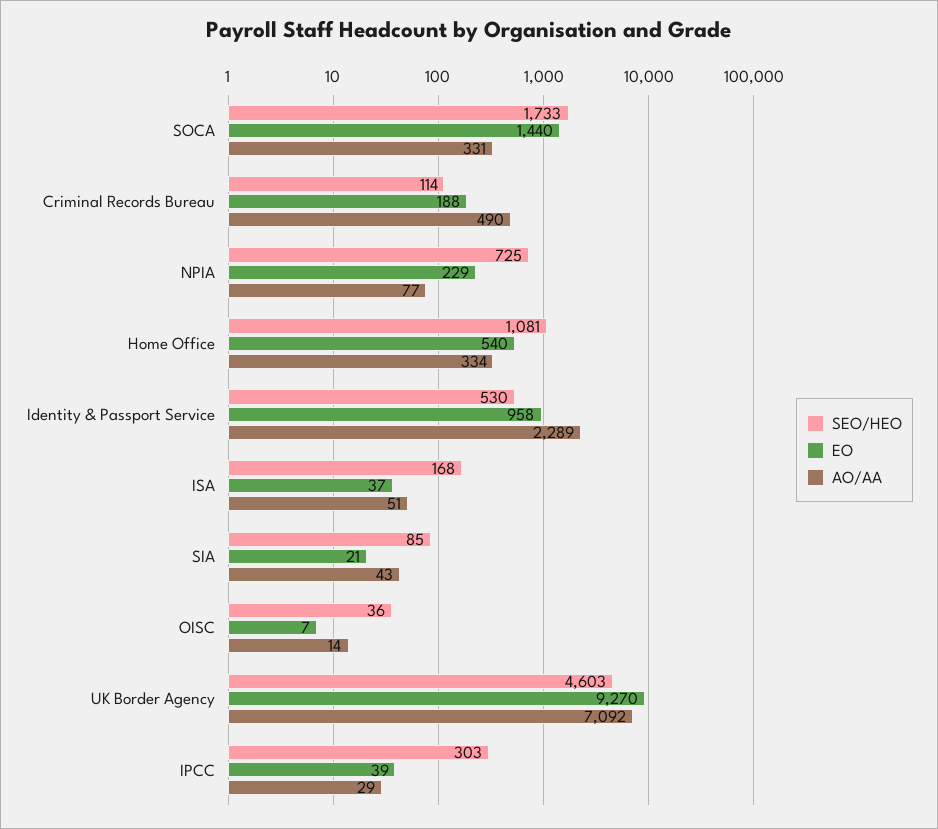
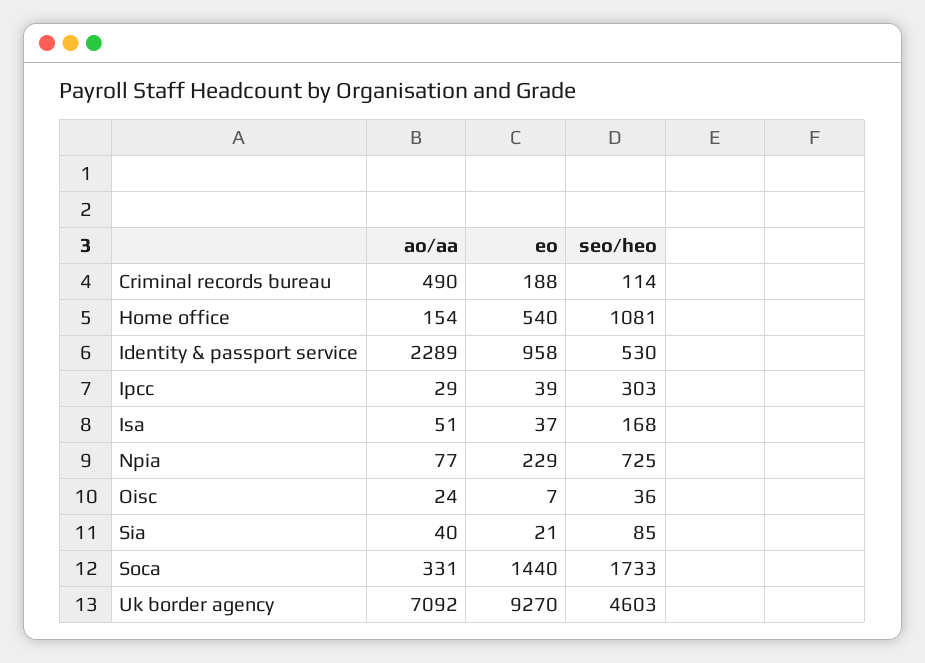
AO/AA, Home Office: 334 -> 154
AO/AA, SIA: 43 -> 40
AO/AA, OISC: 14 -> 24

